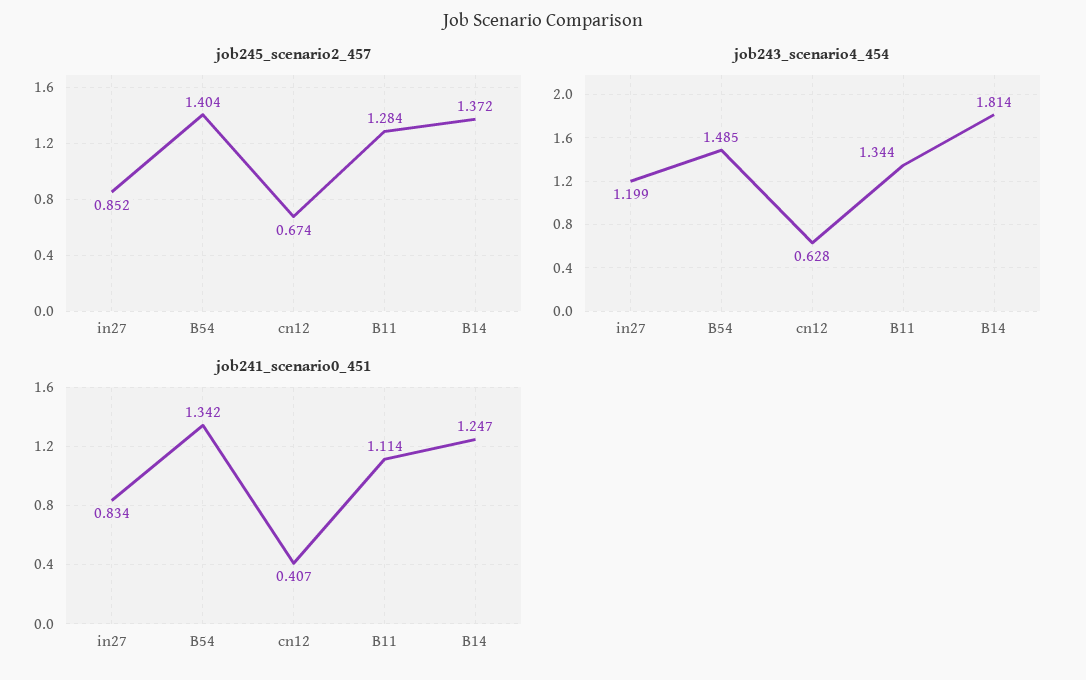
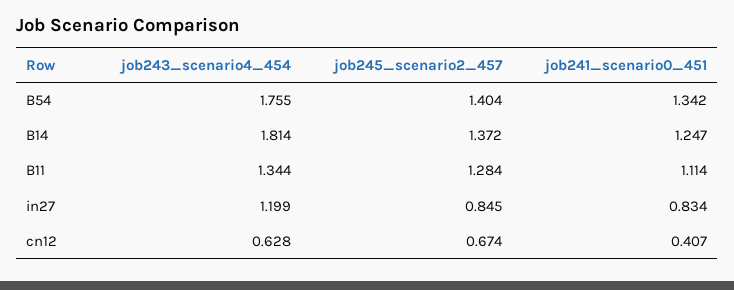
job245_scenario2_457, in27: 0.852 -> 0.845
job243_scenario4_454, B54: 1.485 -> 1.755

